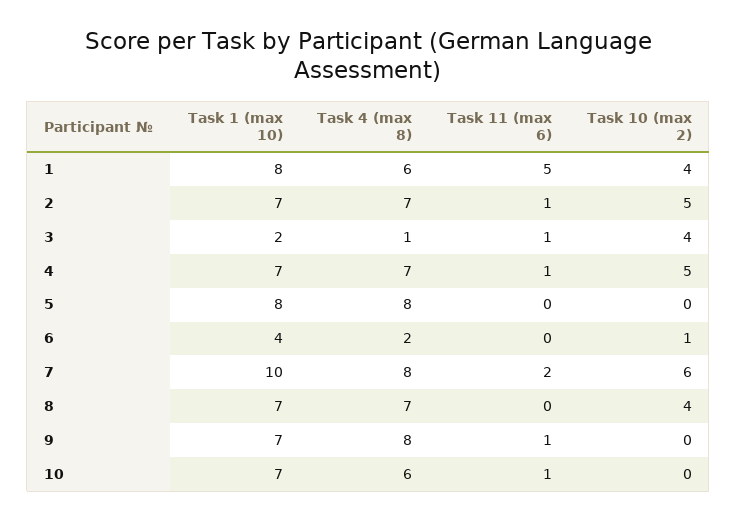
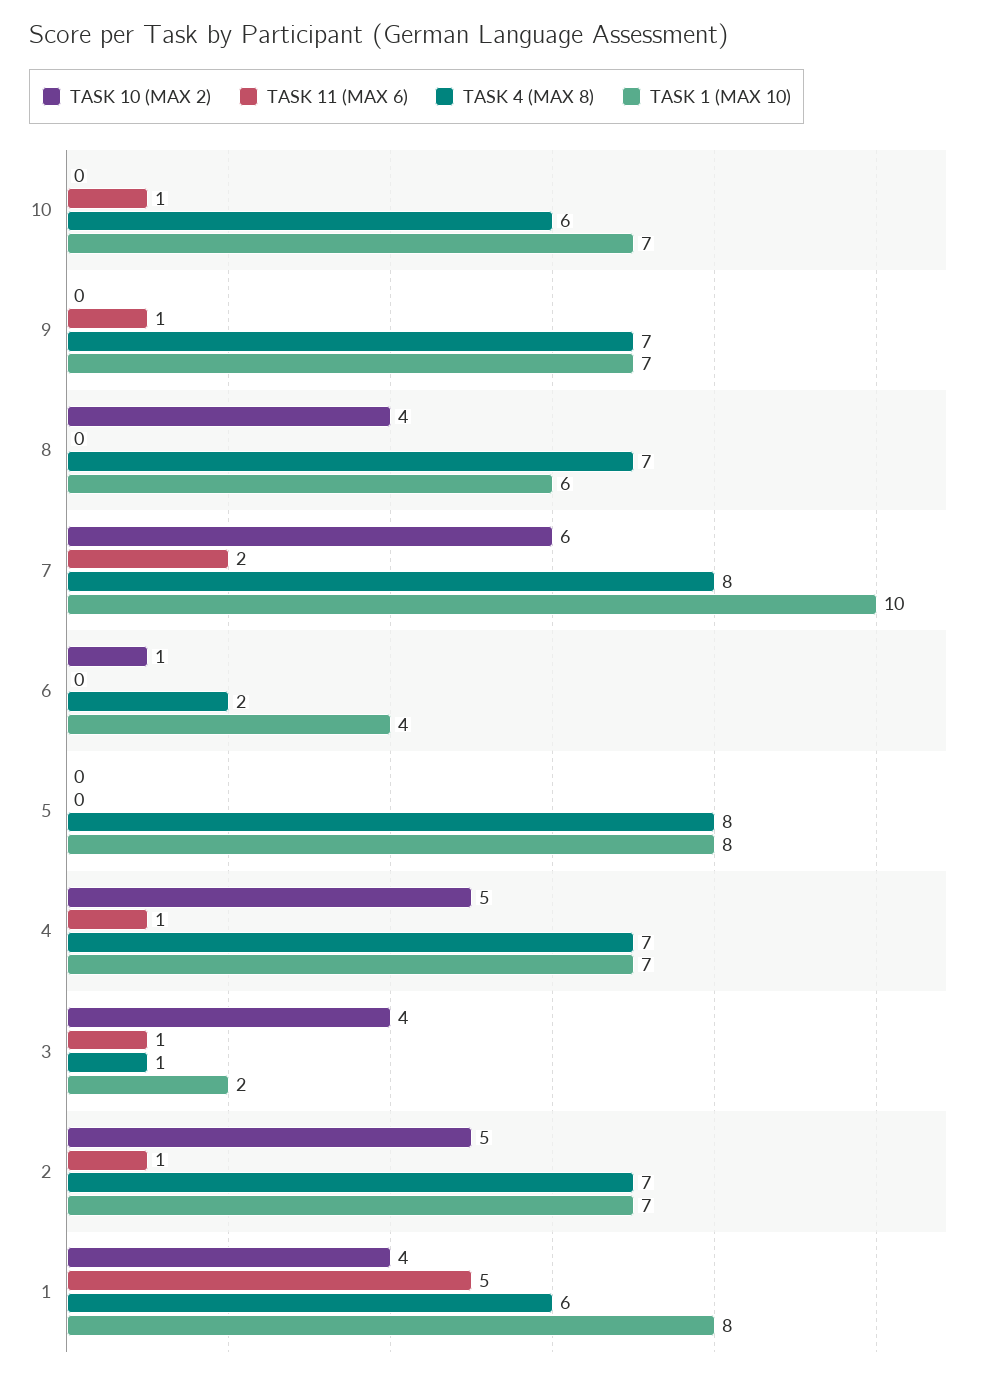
Task 1 (max 10), 8: 7 -> 6
Task 4 (max 8), 9: 8 -> 7

